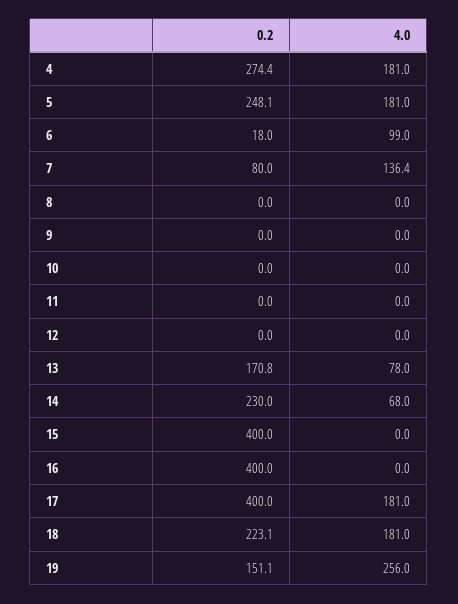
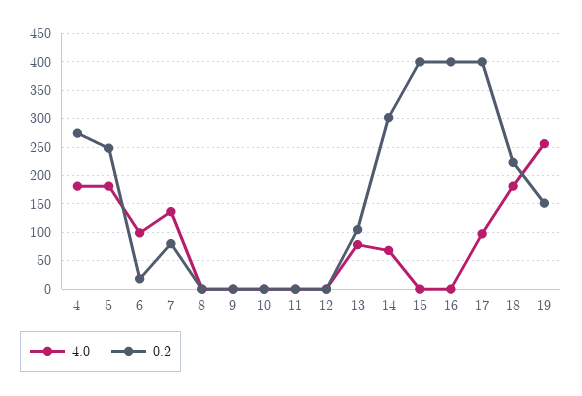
0.2, 13: 170.8 -> 100
0.2, 14: 230 -> 300
4.0, 17: 181 -> 100

